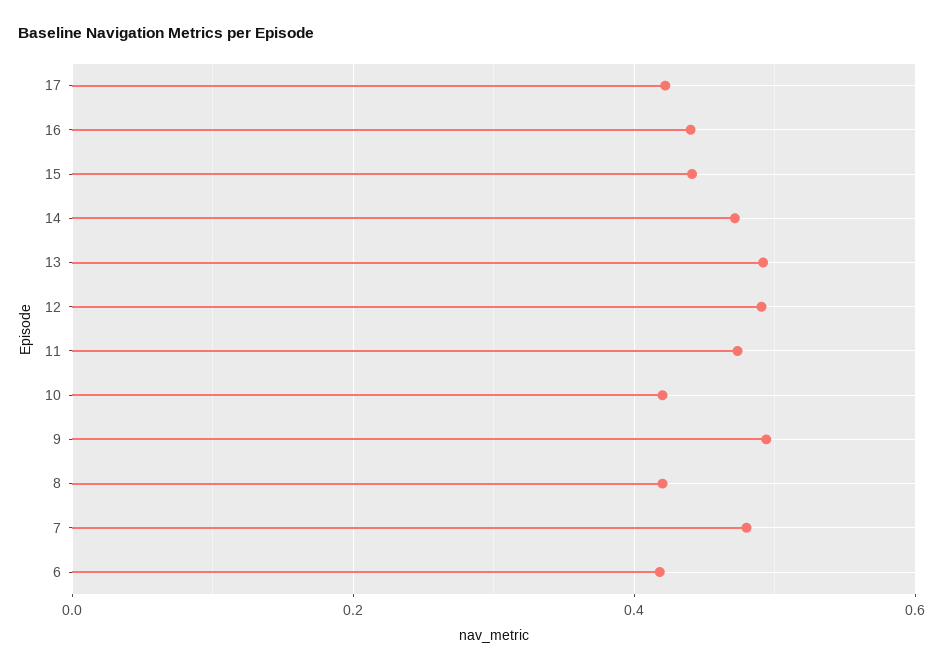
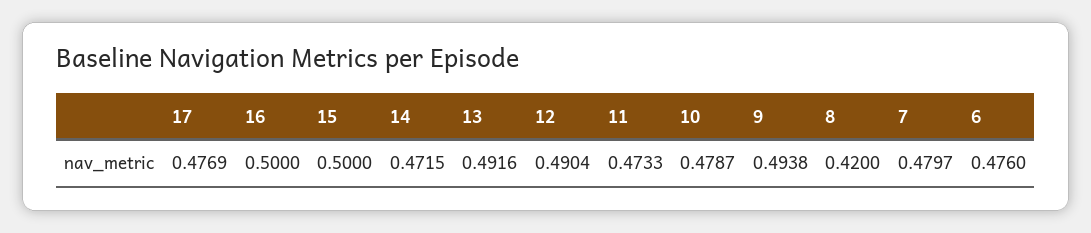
17: 0.42 -> 0.4769
16: 0.44 -> 0.5
15: 0.44 -> 0.5
10: 0.42 -> 0.4787
6: 0.42 -> 0.476

